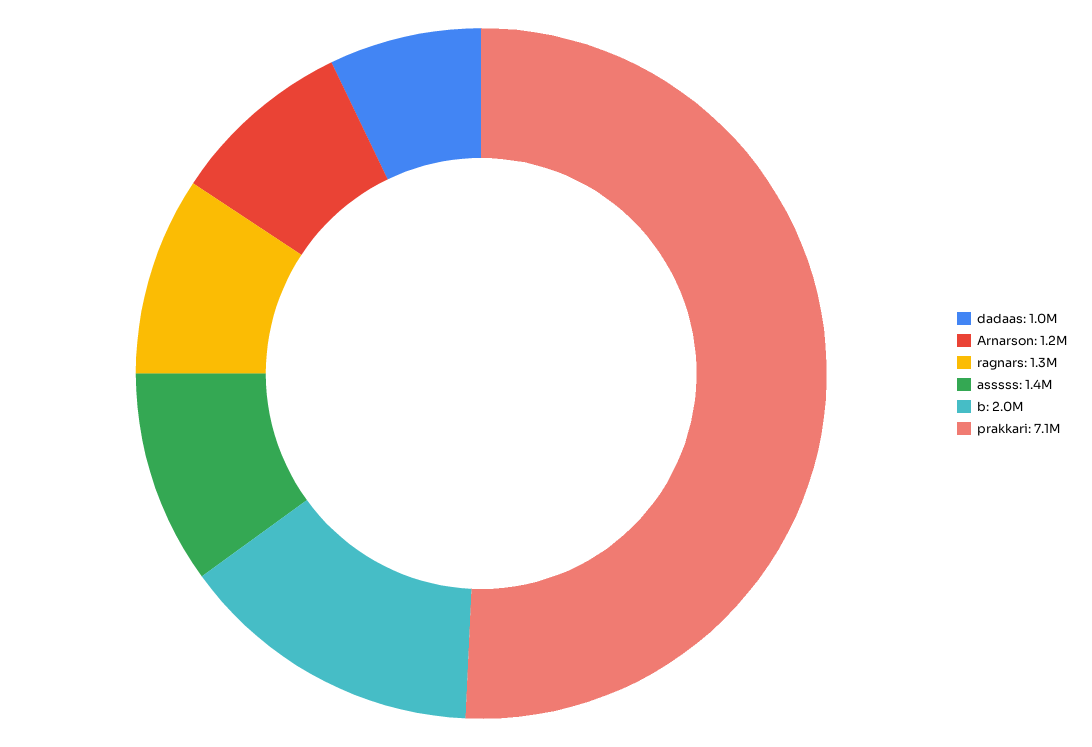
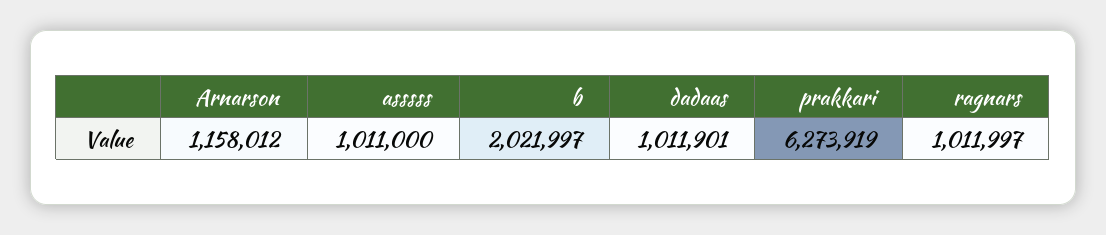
ragnars: 1300000 -> 1011997
asssss: 1400000 -> 1011000
prakkari: 7100000 -> 6273919

